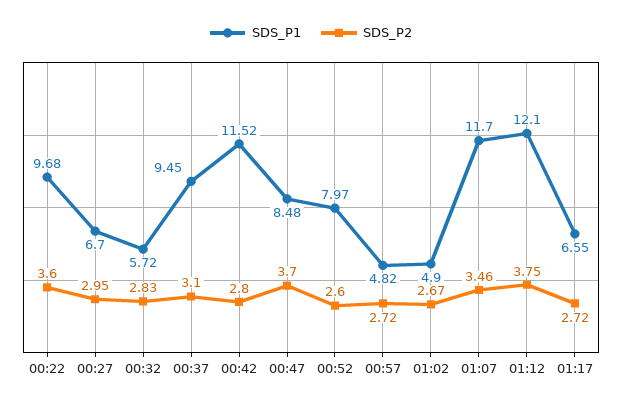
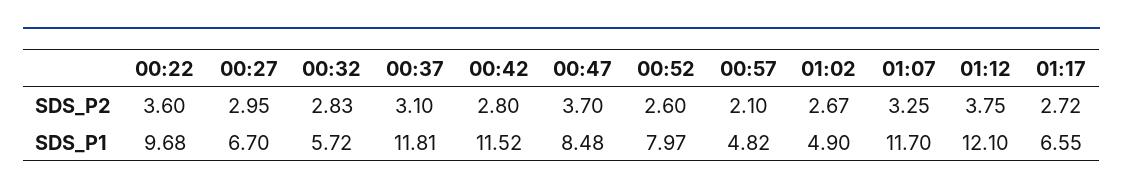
SDS_P1, 00:37: 9.45 -> 11.81
SDS_P2, 00:57: 2.72 -> 2.1
SDS_P2, 01:07: 3.46 -> 3.25

